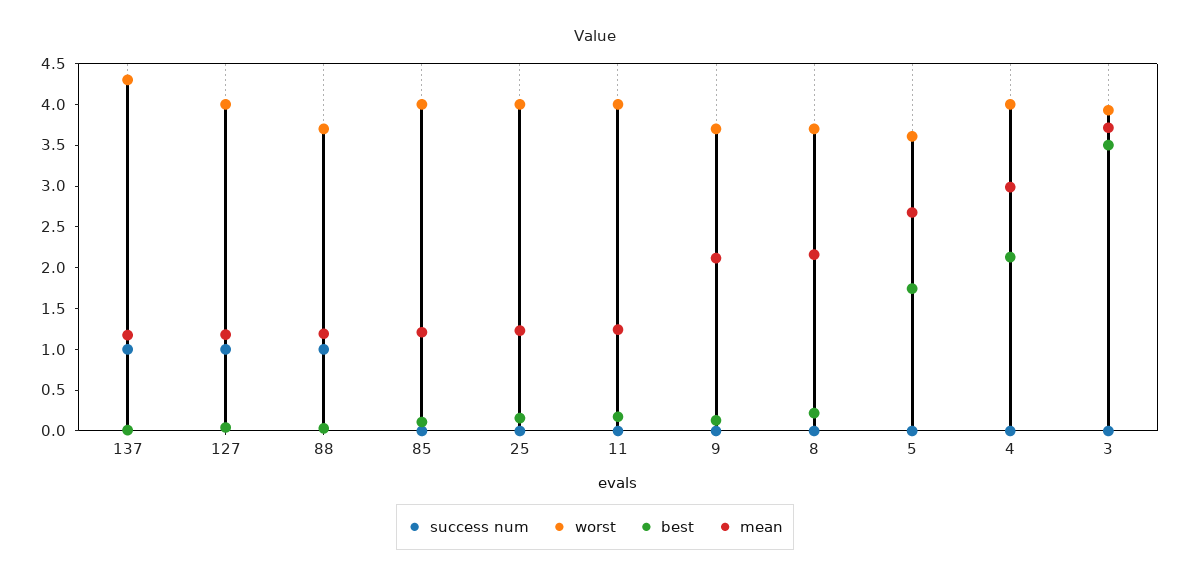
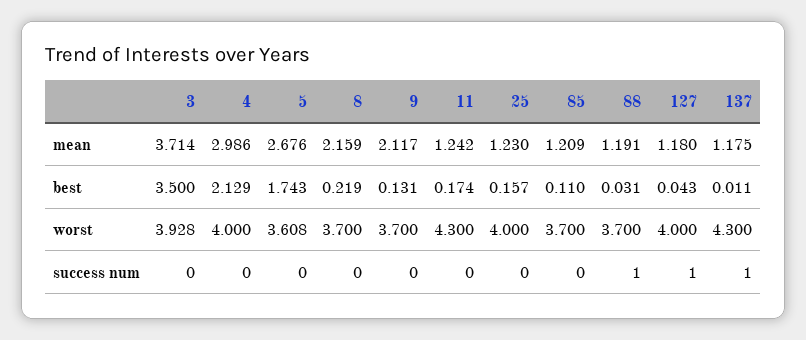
worst, 85: 4 -> 3.7
worst, 11: 4 -> 4.3

